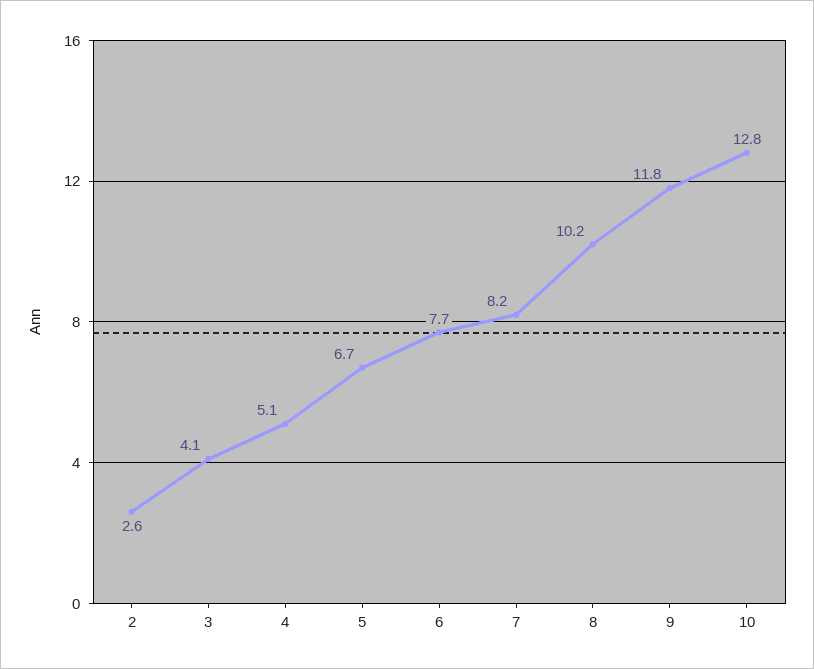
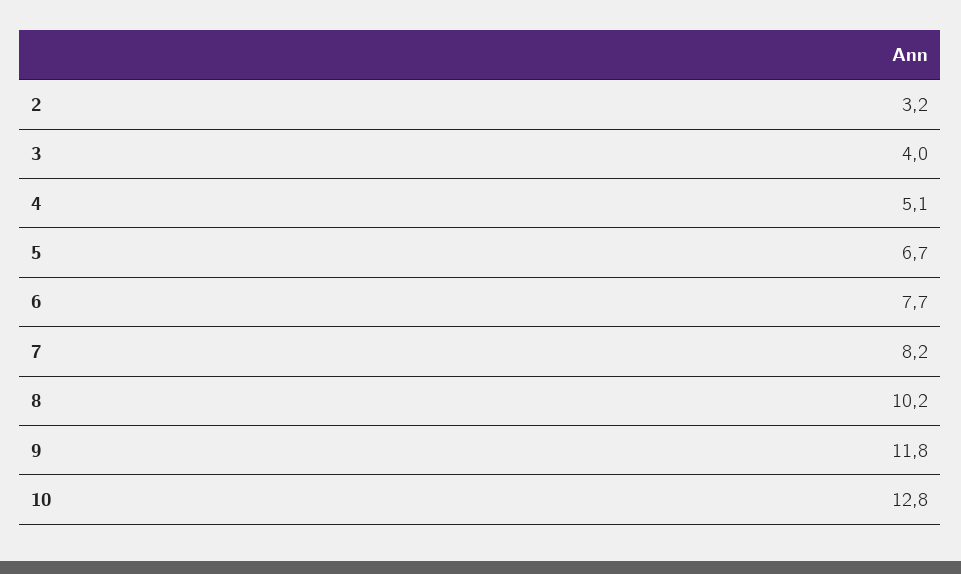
2: 2.6 -> 3.2
3: 4.1 -> 4

